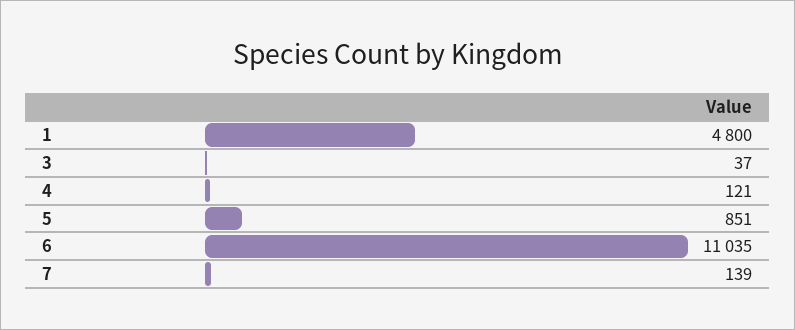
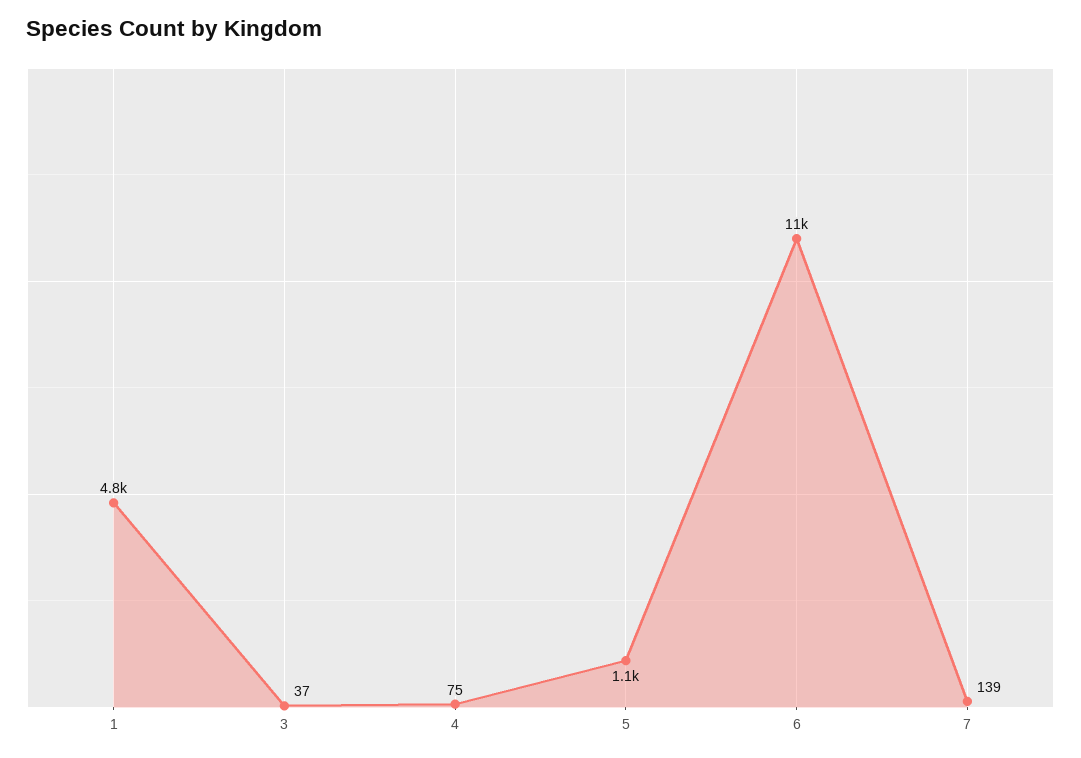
4: 121 -> 75
5: 851 -> 1100

